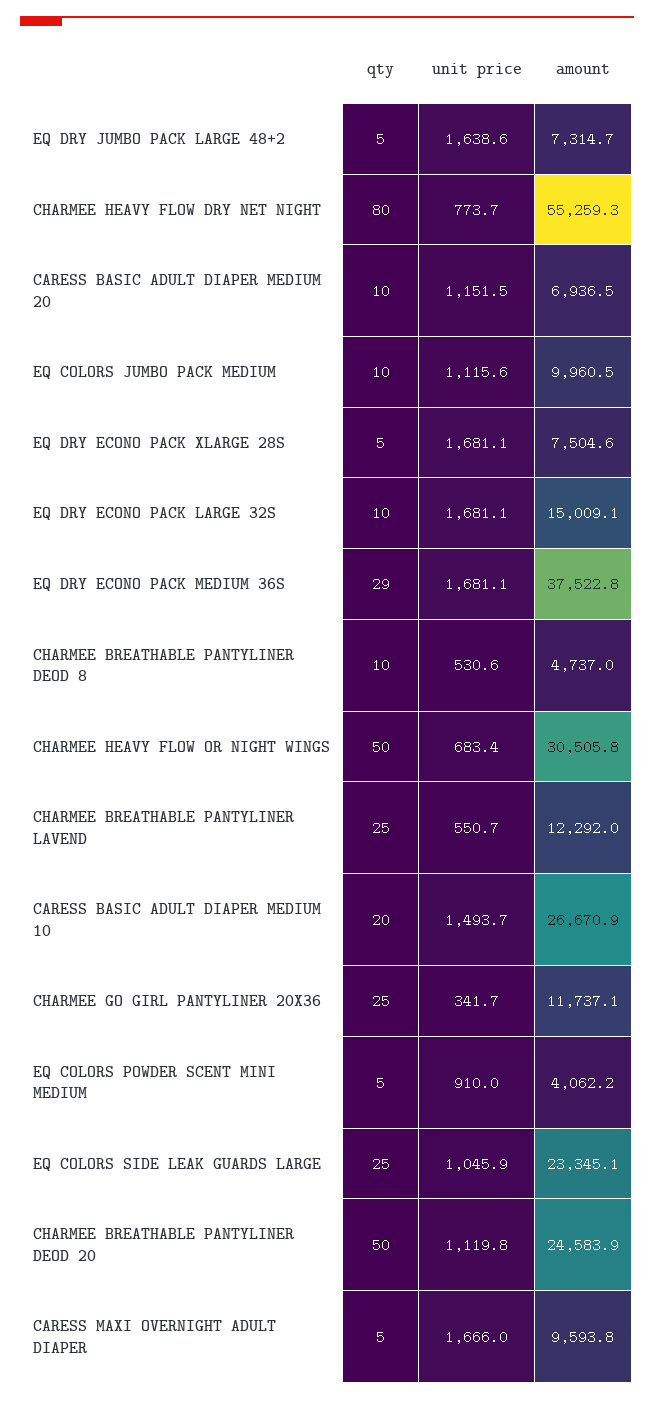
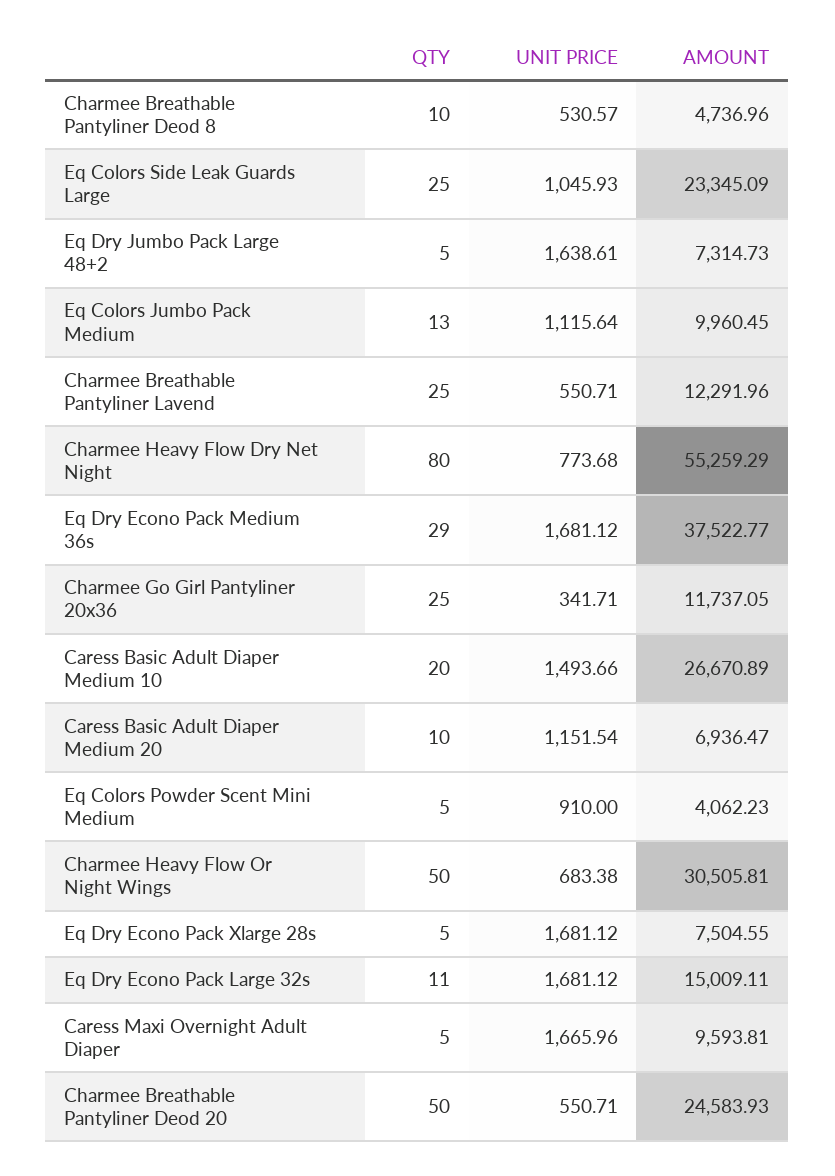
qty, EQ COLORS JUMBO PACK MEDIUM: 10 -> 13
qty, EQ DRY ECONO PACK LARGE 32S: 10 -> 11
unit price, CHARMEE BREATHABLE PANTYLINER DEOD 20: 1119.8 -> 550.71

